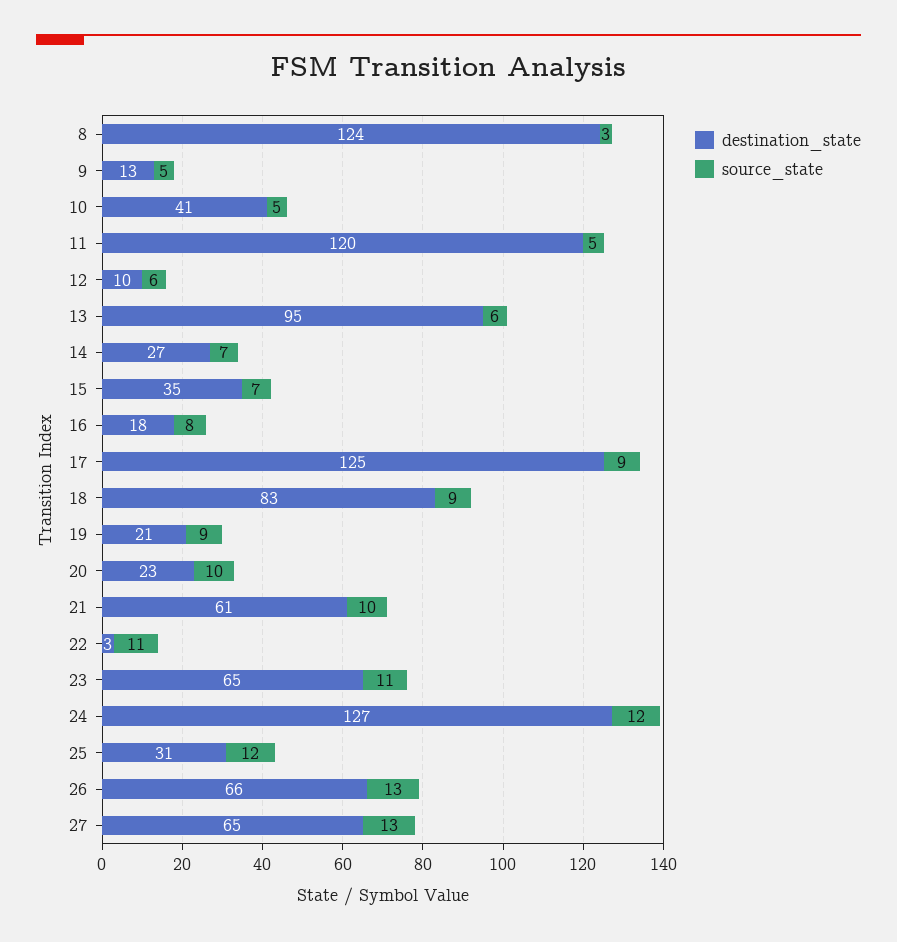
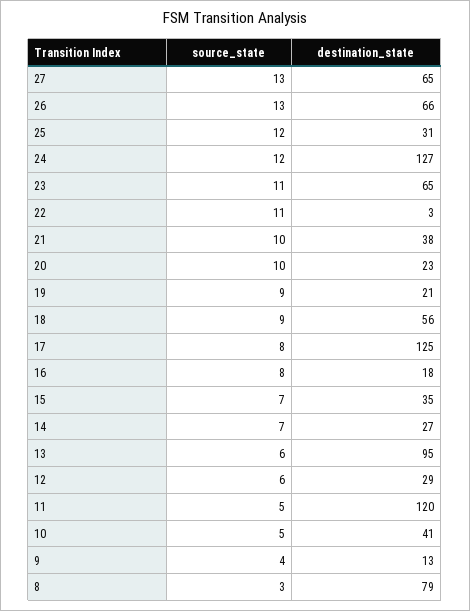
destination_state, 8: 124 -> 79
source_state, 9: 5 -> 4
destination_state, 12: 10 -> 29
source_state, 17: 9 -> 8
destination_state, 18: 83 -> 56
destination_state, 21: 61 -> 38

